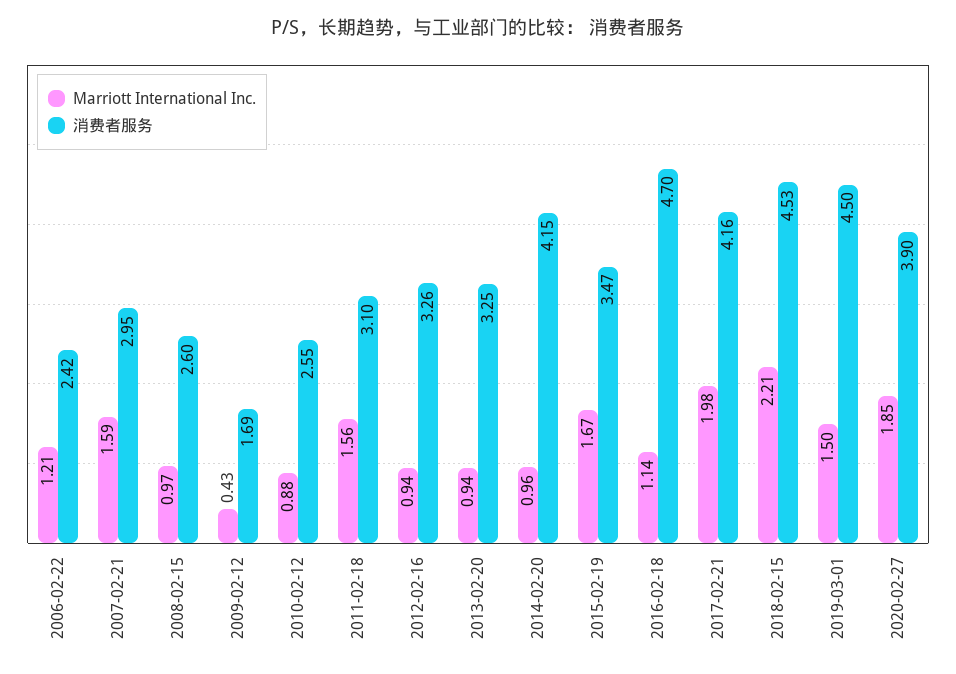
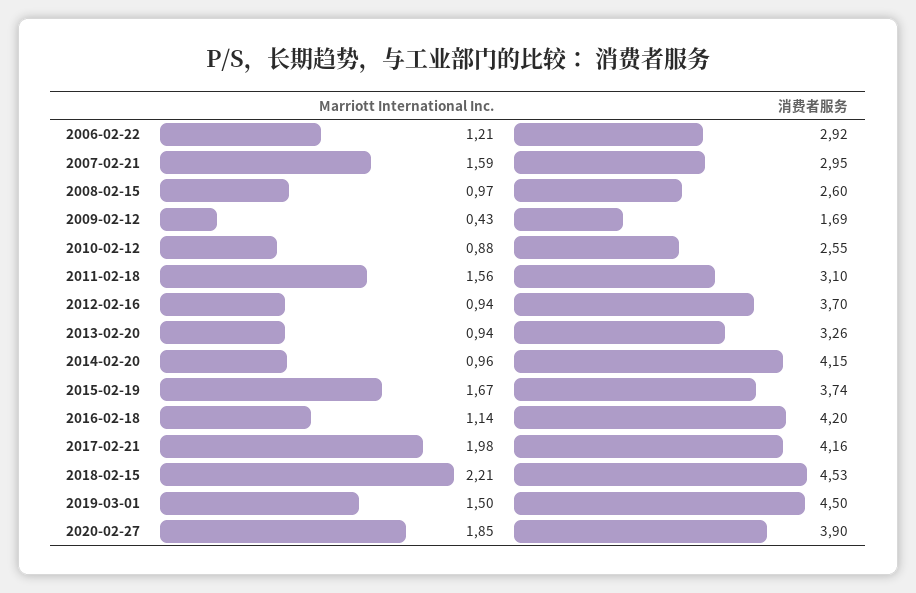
消费者服务, 2006-02-22: 2.42 -> 2.92
消费者服务, 2012-02-16: 3.26 -> 3.7
消费者服务, 2013-02-20: 3.25 -> 3.26
消费者服务, 2015-02-19: 3.47 -> 3.74
消费者服务, 2016-02-18: 4.7 -> 4.2

